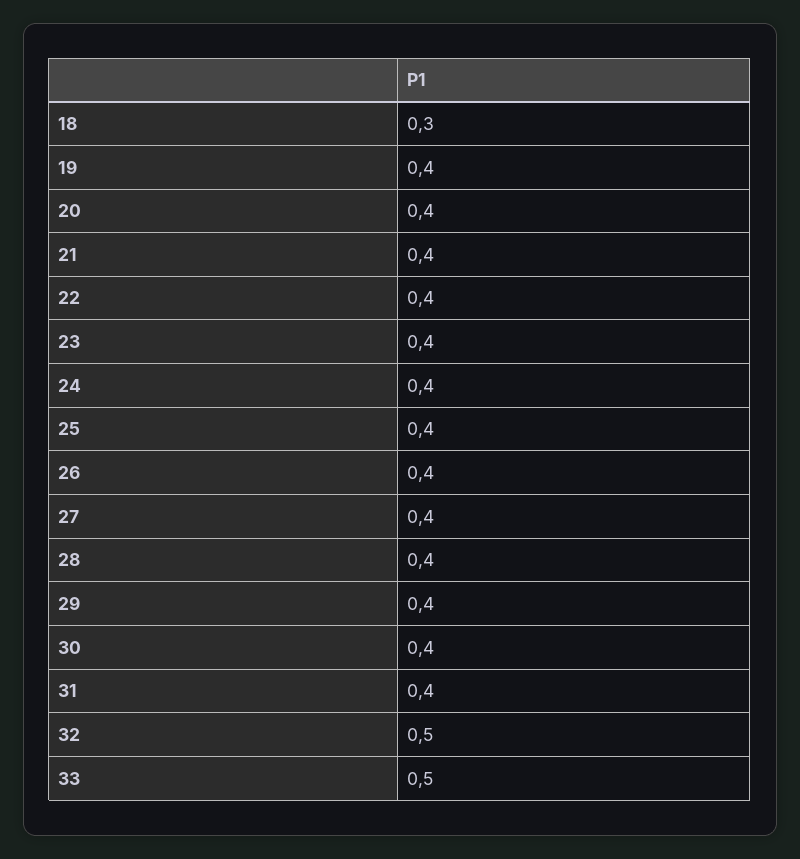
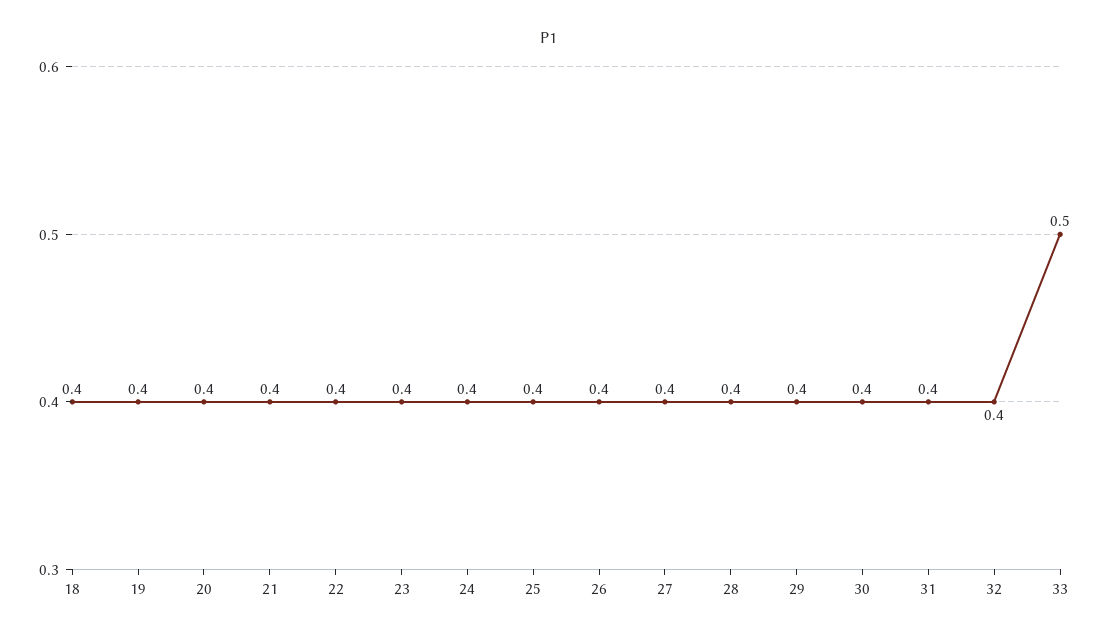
18: 0.3 -> 0.4
32: 0.5 -> 0.4

